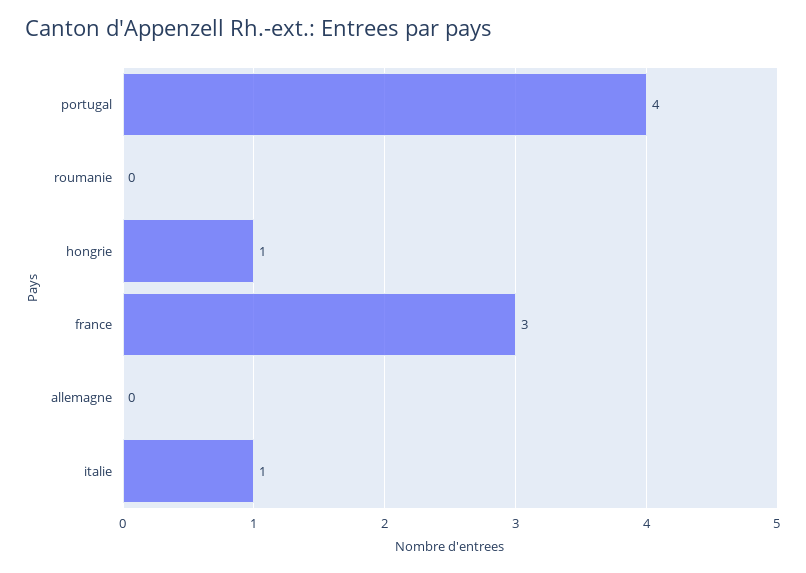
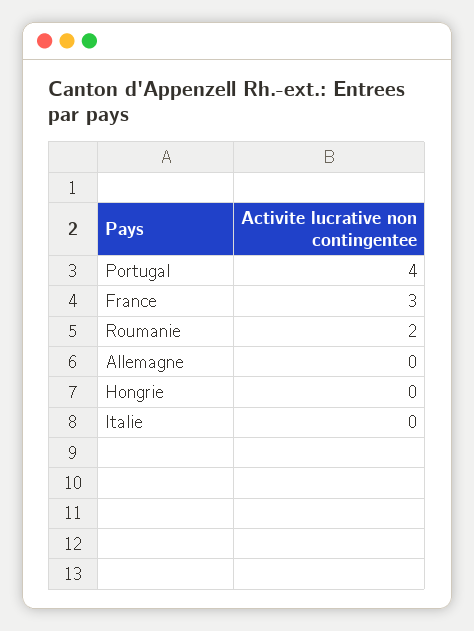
roumanie: 0 -> 2
hongrie: 1 -> 0
italie: 1 -> 0

